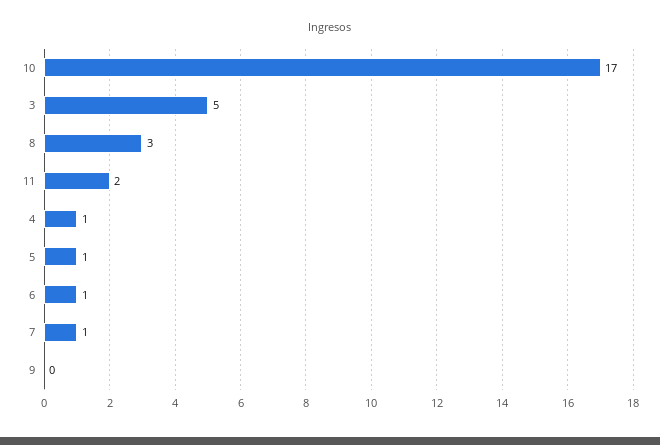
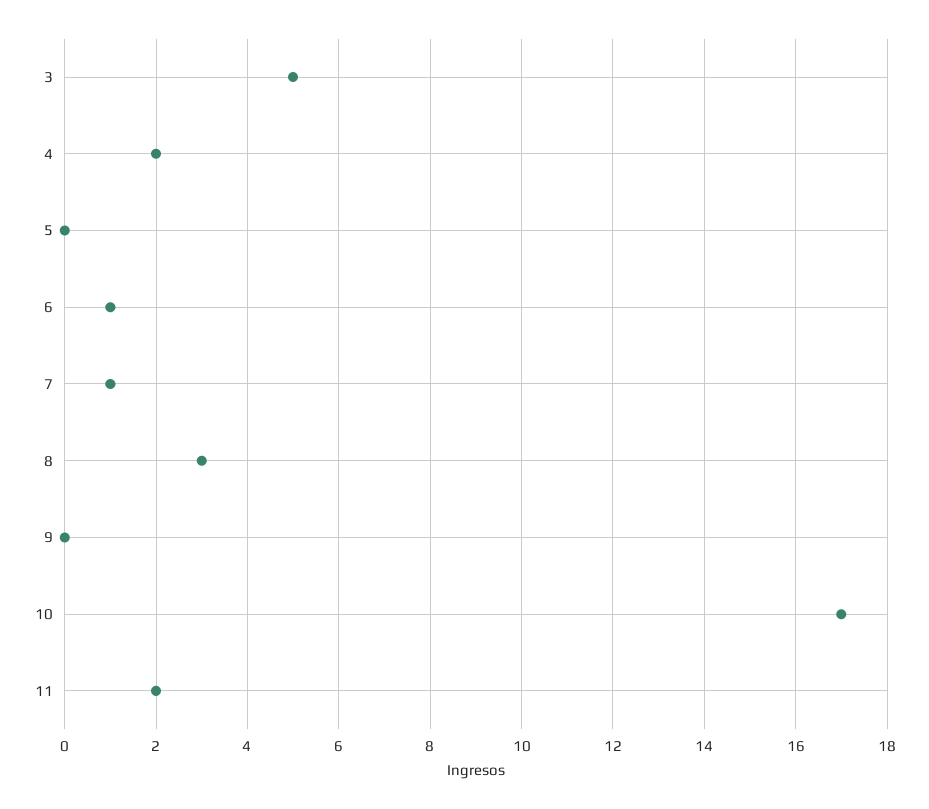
4: 1 -> 2
5: 1 -> 0

